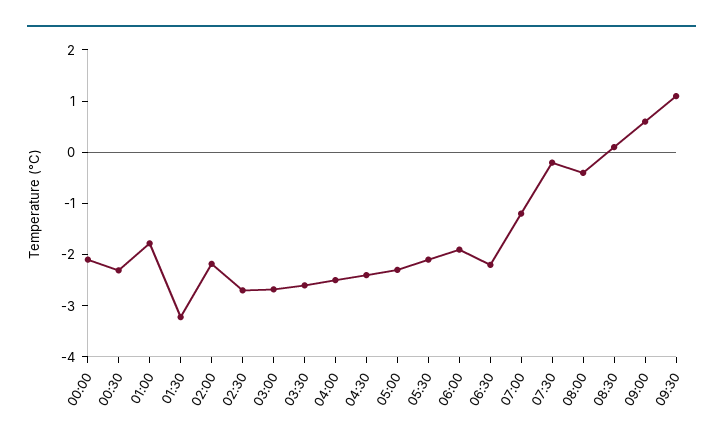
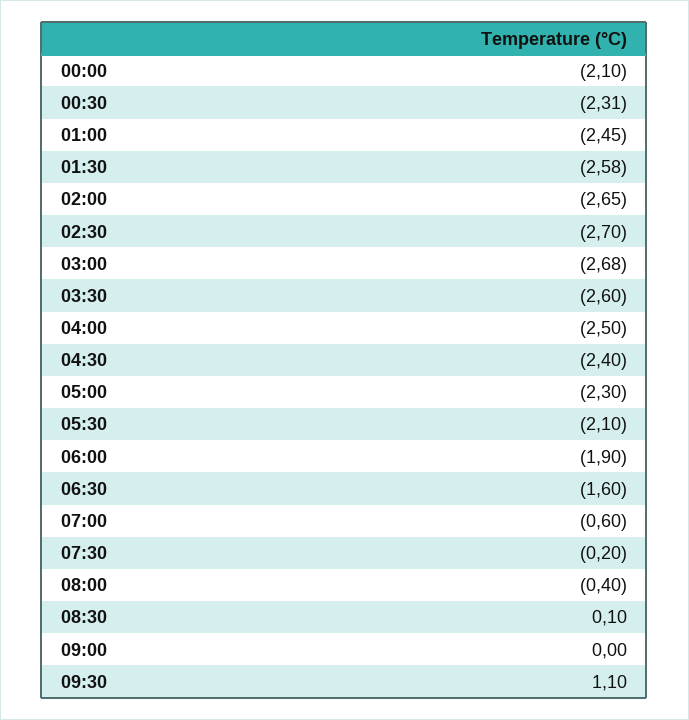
01:00: -1.8 -> -2.45
01:30: -3.2 -> -2.58
02:00: -2.2 -> -2.65
06:30: -2.2 -> -1.6
07:00: -1.2 -> -0.6
09:00: 0.6 -> 0

